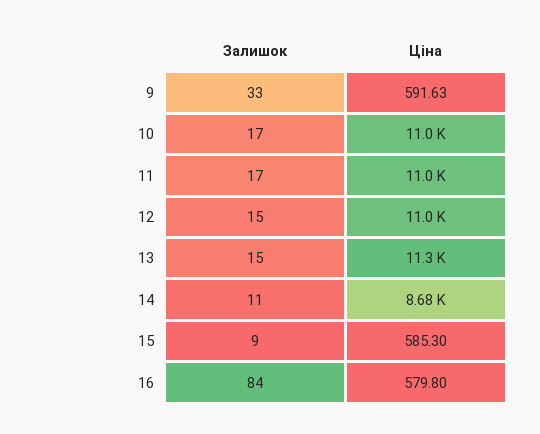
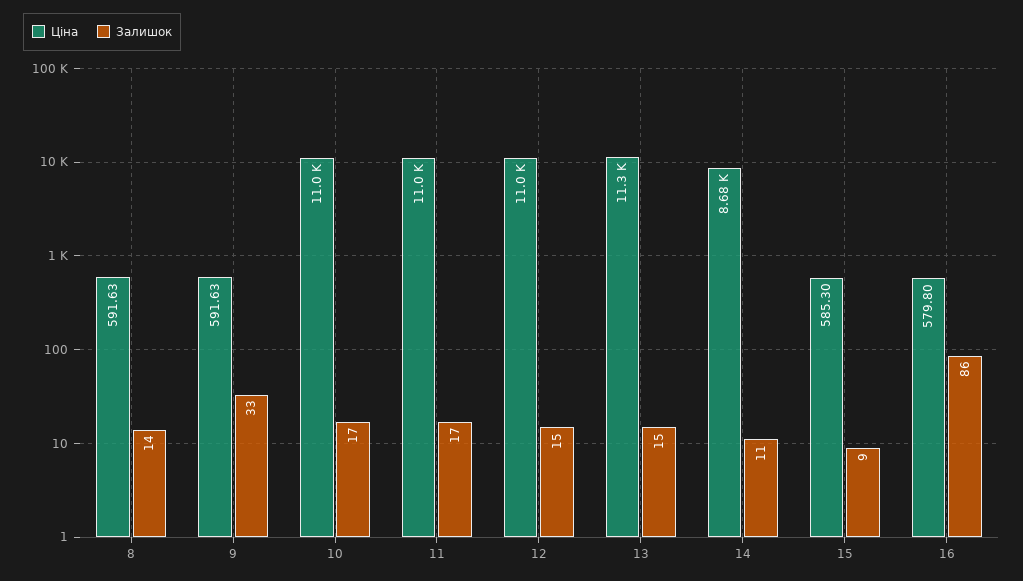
Залишок, 16: 84 -> 86
Ціна, 8: none -> 591.63
Залишок, 8: none -> 14

